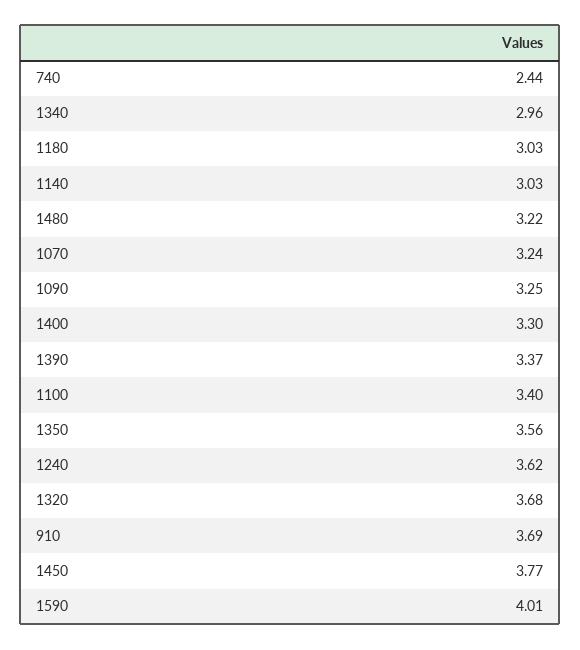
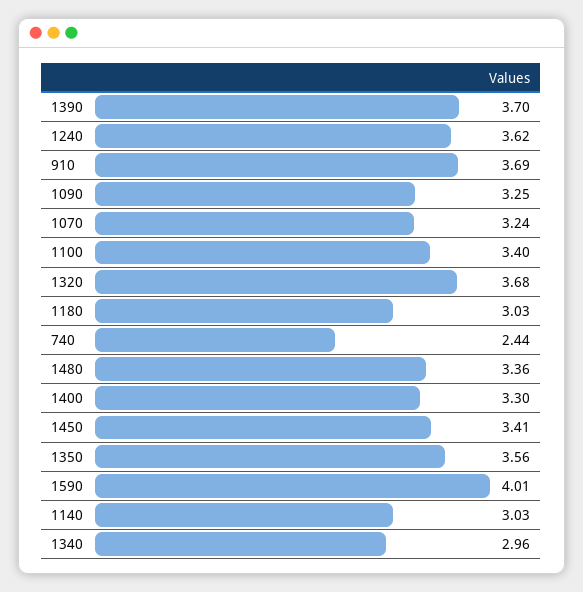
1480: 3.22 -> 3.36
1390: 3.37 -> 3.7
1450: 3.77 -> 3.41

